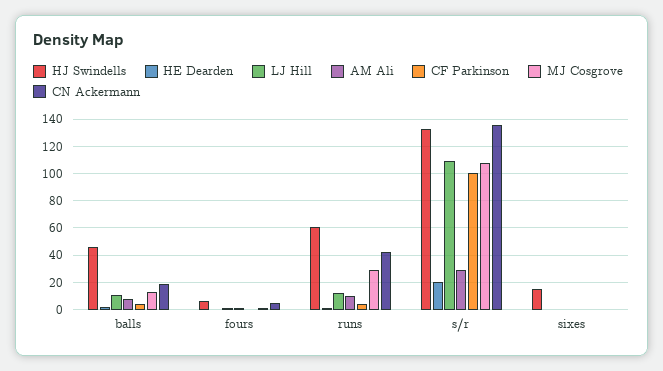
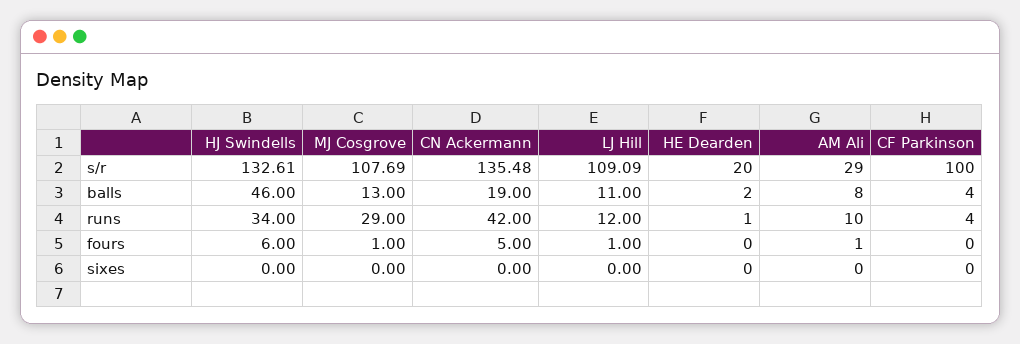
HJ Swindells, runs: 60 -> 34
HJ Swindells, sixes: 15 -> 0

